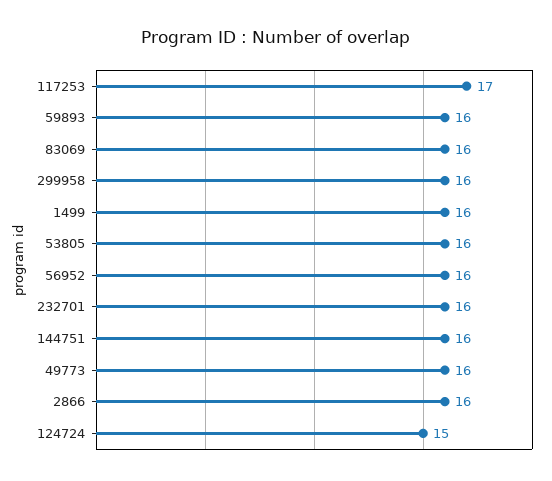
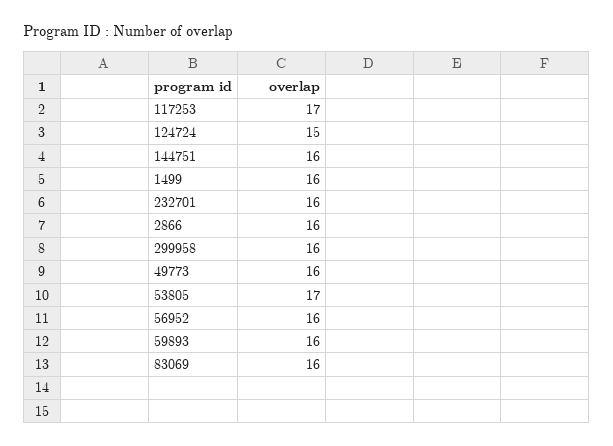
53805: 16 -> 17

